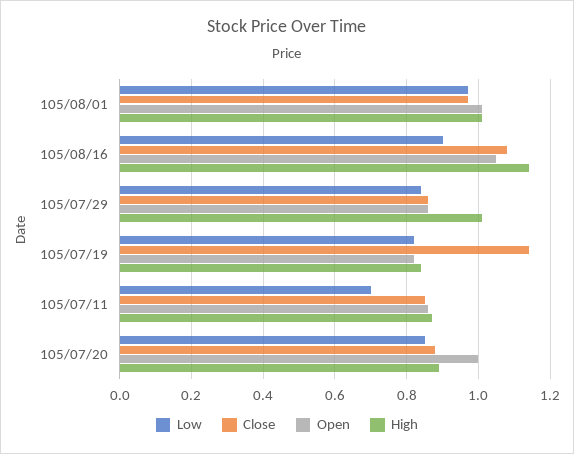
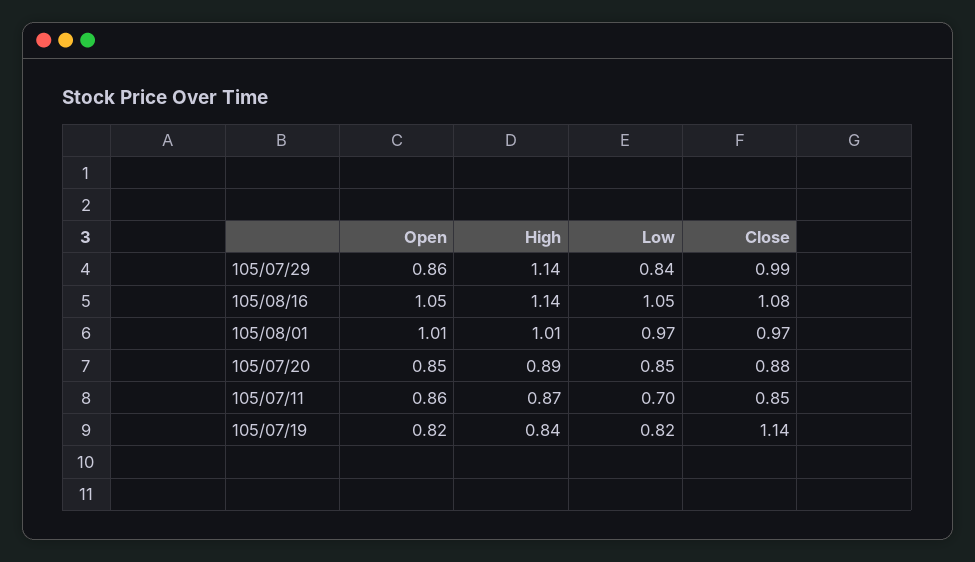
Low, 105/08/16: 0.9 -> 1.05
Close, 105/07/29: 0.85 -> 0.99
High, 105/07/29: 1 -> 1.14
Open, 105/07/20: 1 -> 0.85

